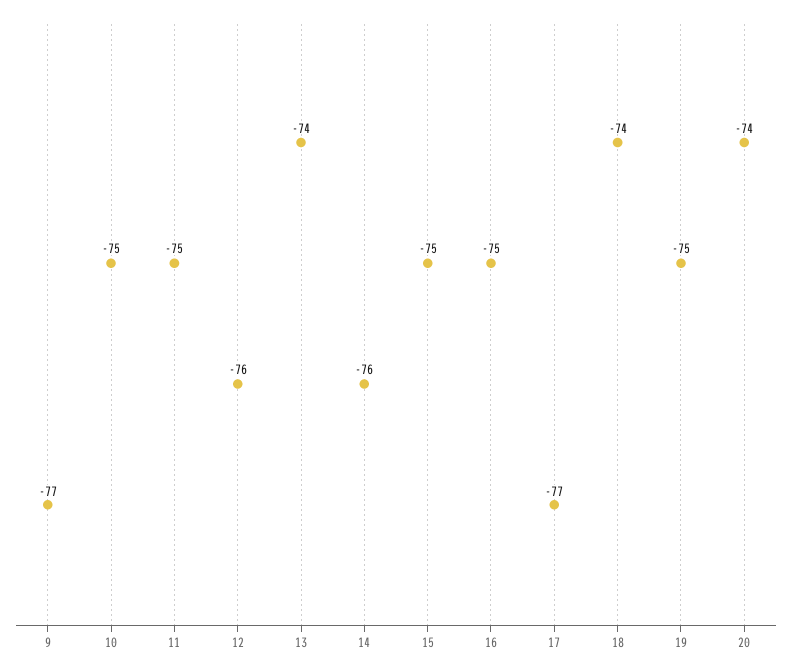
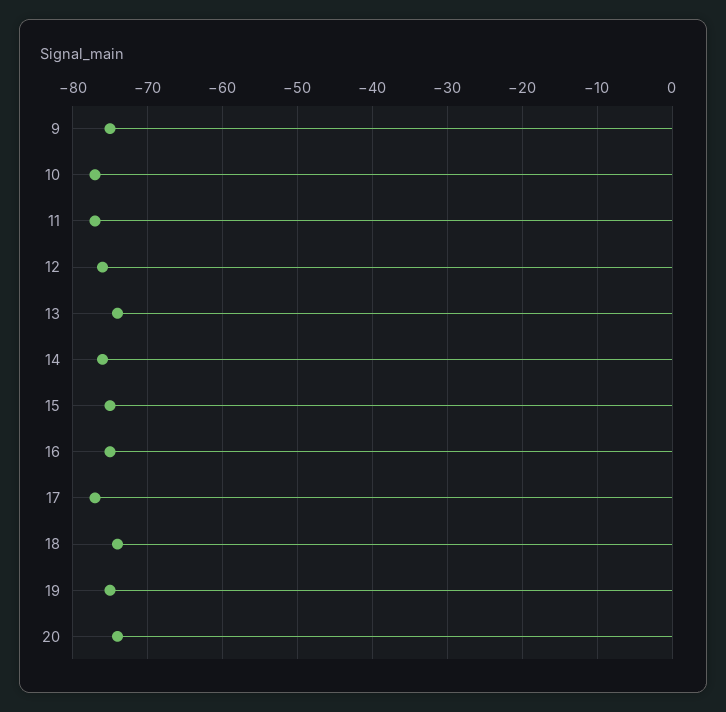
9: -77 -> -75
10: -75 -> -77
11: -75 -> -77

